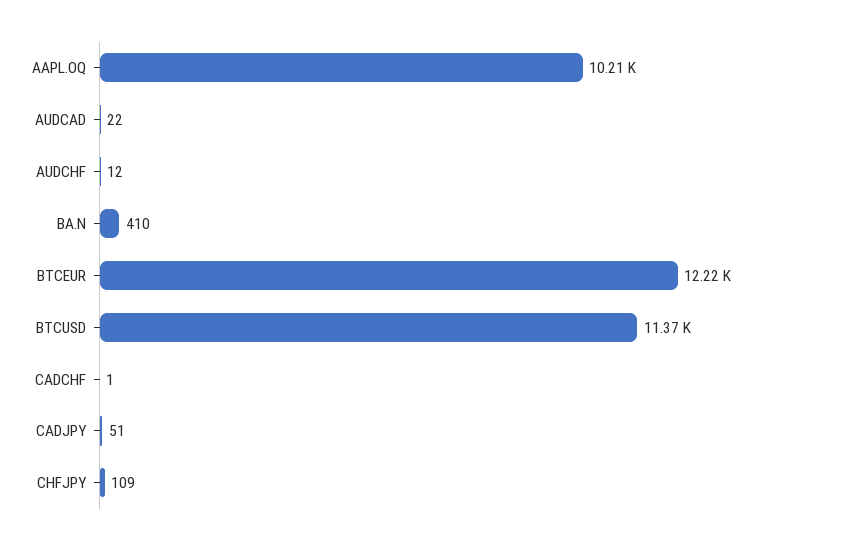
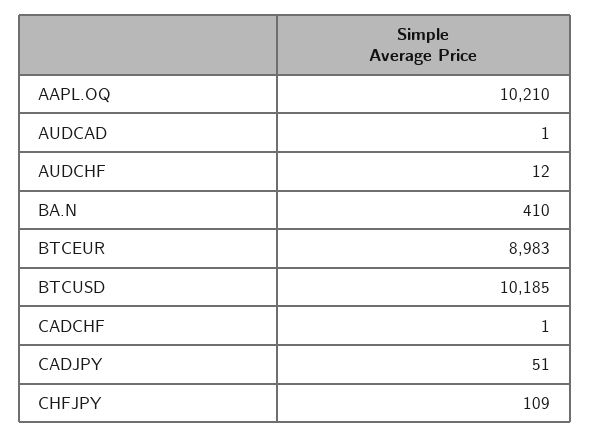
AUDCAD: 22 -> 1
BTCEUR: 12220 -> 8983
BTCUSD: 11370 -> 10185

